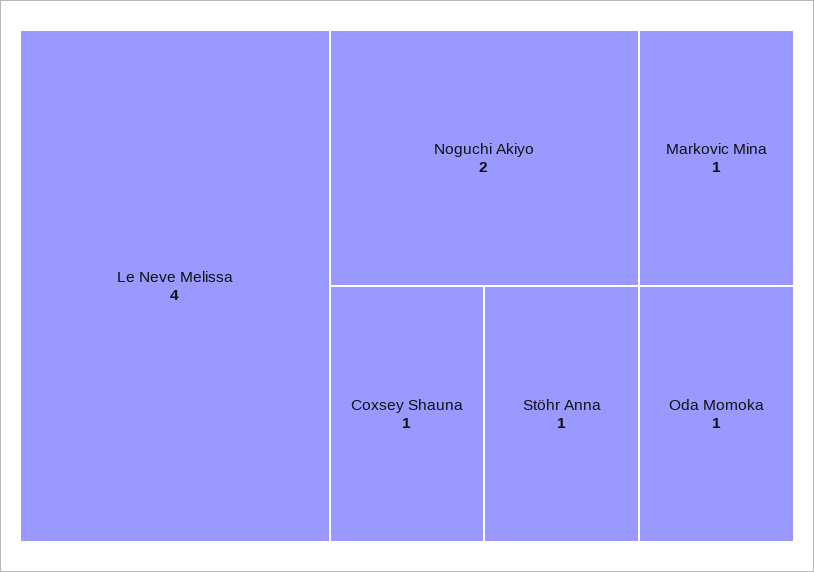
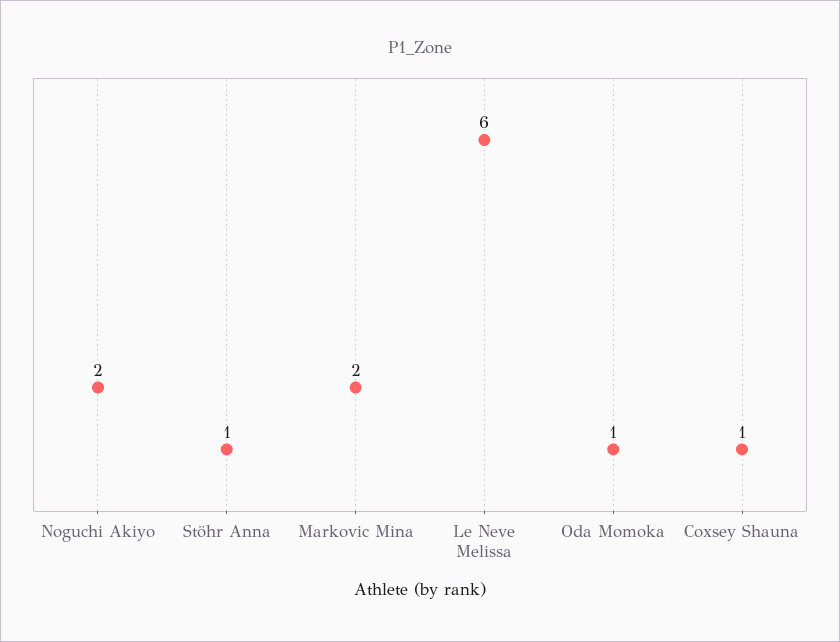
Le Neve Melissa: 4 -> 6
Markovic Mina: 1 -> 2

